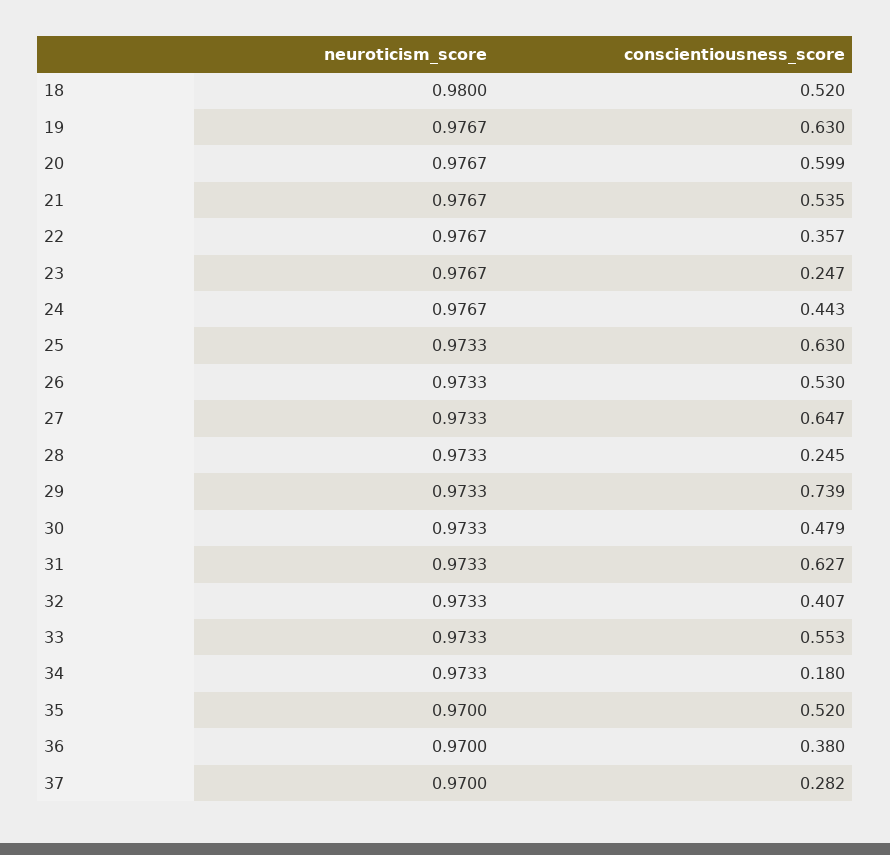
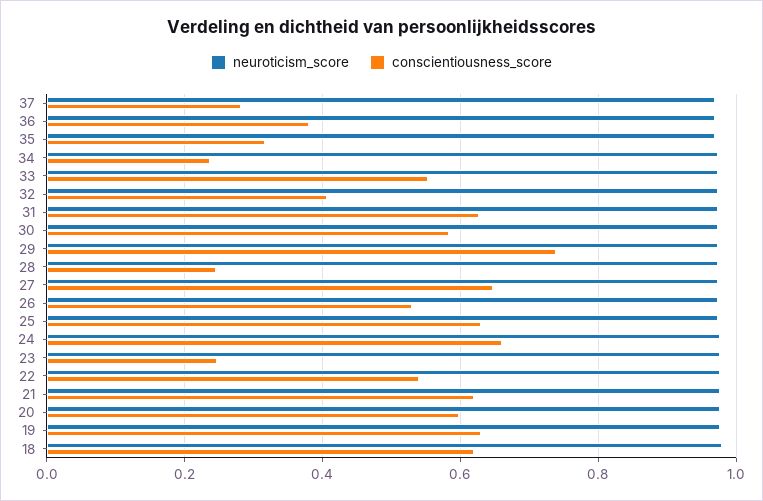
conscientiousness_score, 18: 0.52 -> 0.62
conscientiousness_score, 21: 0.535 -> 0.62
conscientiousness_score, 22: 0.357 -> 0.54
conscientiousness_score, 24: 0.443 -> 0.66
conscientiousness_score, 30: 0.479 -> 0.58
conscientiousness_score, 34: 0.18 -> 0.24
conscientiousness_score, 35: 0.52 -> 0.32

